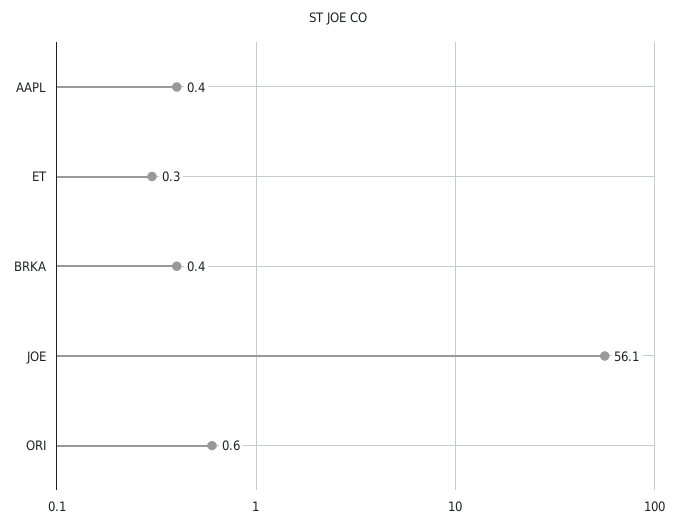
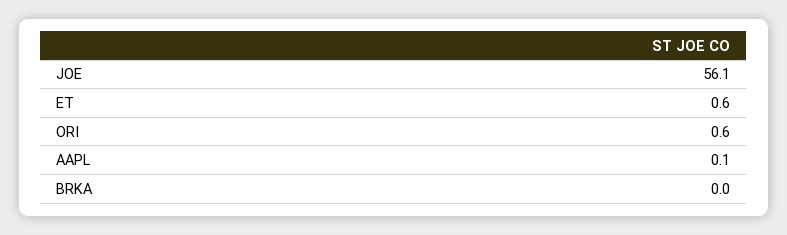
AAPL: 0.4 -> 0.1
ET: 0.3 -> 0.6
BRKA: 0.4 -> 0

